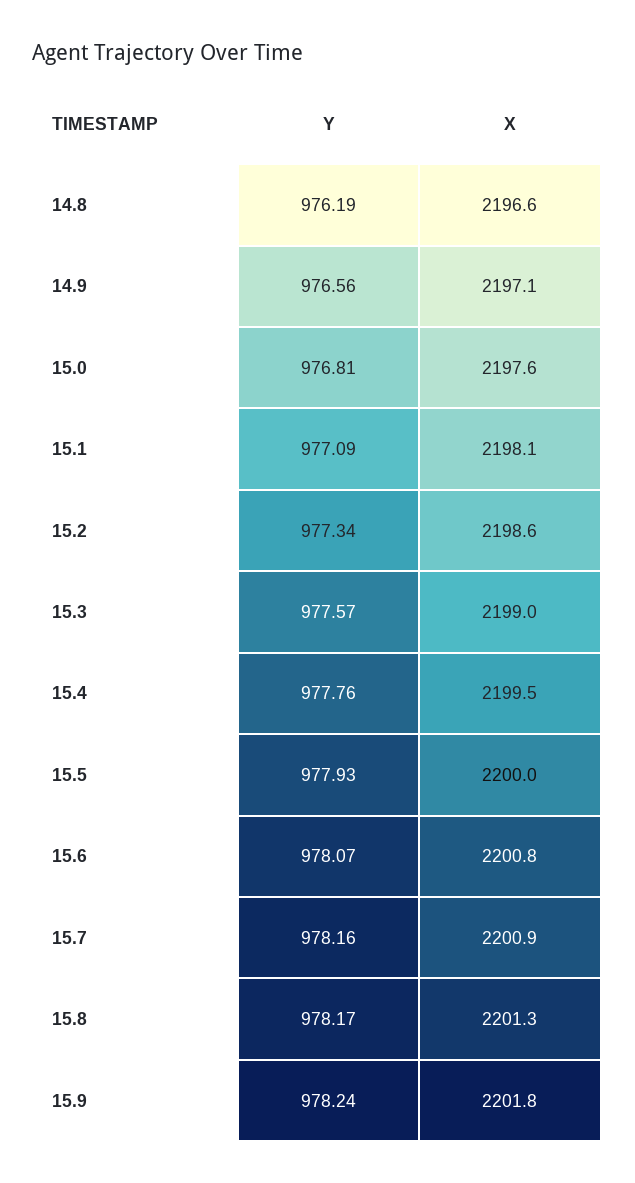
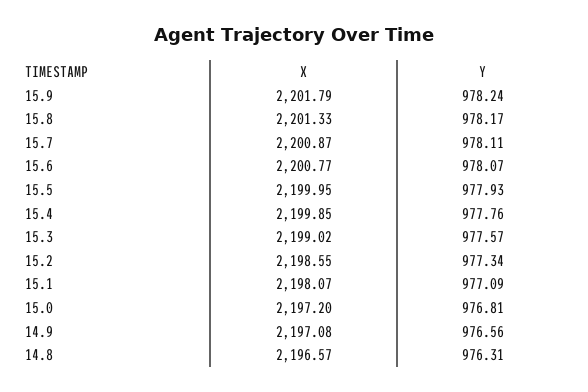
Y, 14.8: 976.19 -> 976.31
X, 15.0: 2197.6 -> 2197.2
X, 15.4: 2199.5 -> 2199.85
Y, 15.7: 978.16 -> 978.11

